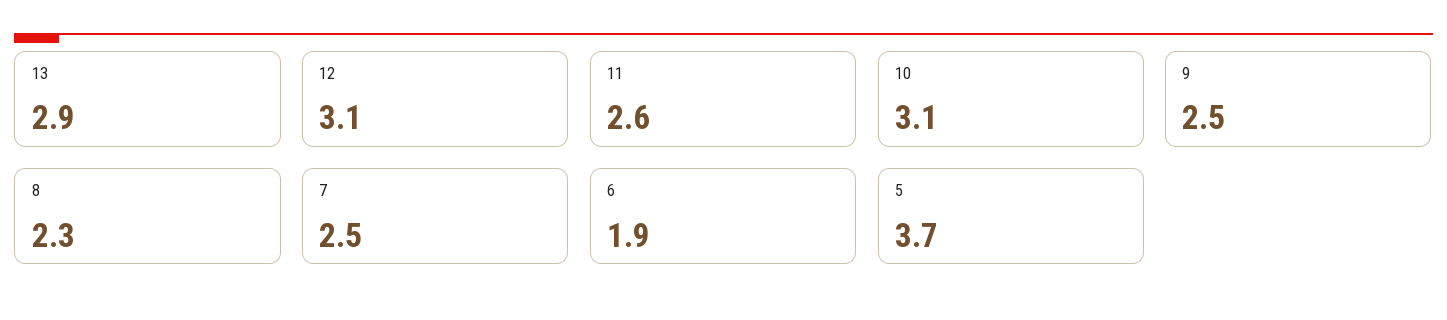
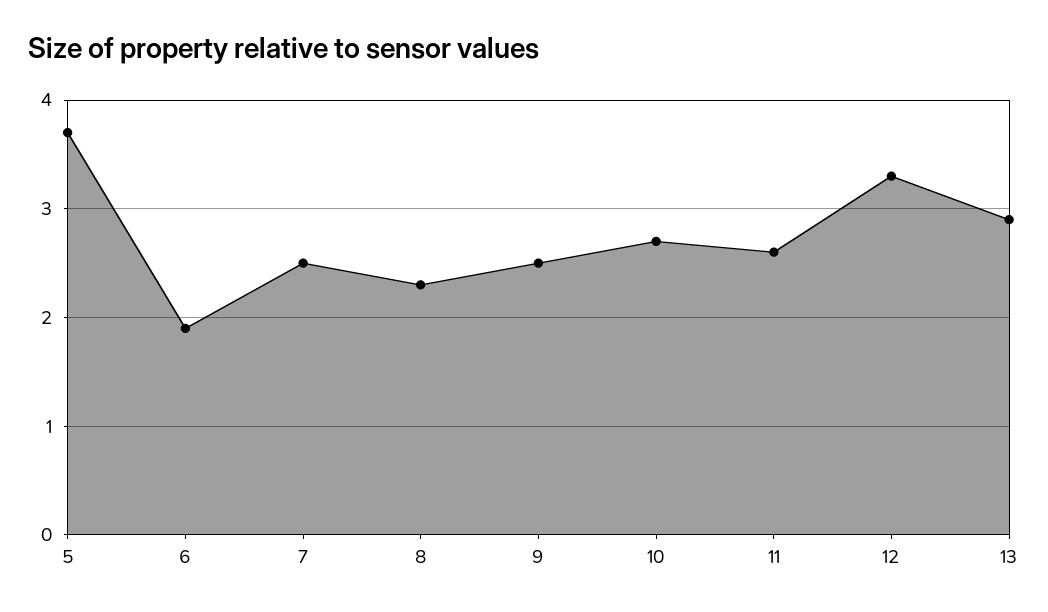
12: 3.1 -> 3.3
10: 3.1 -> 2.7

